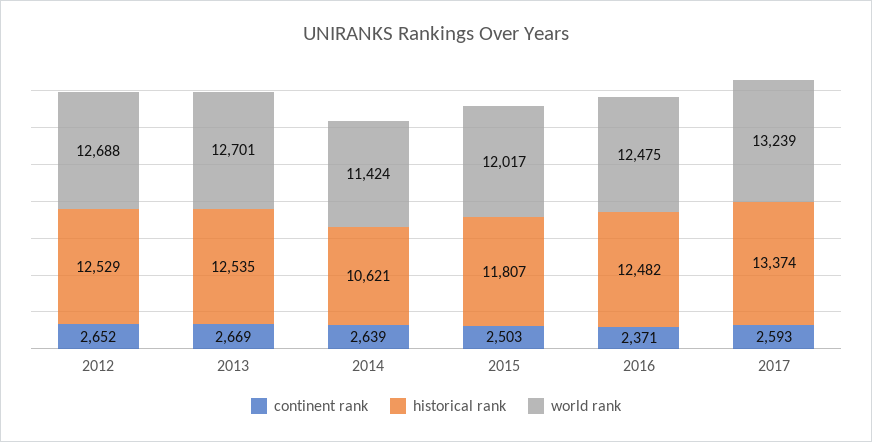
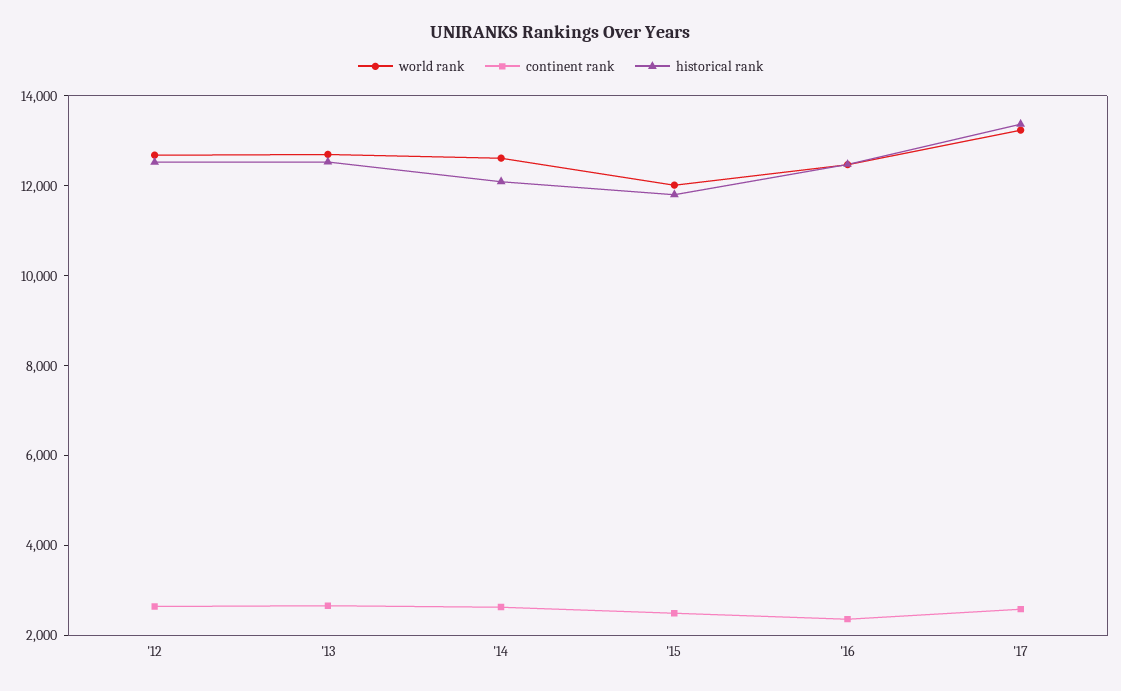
historical rank, 2014: 10621 -> 12000
world rank, 2014: 11424 -> 12500

